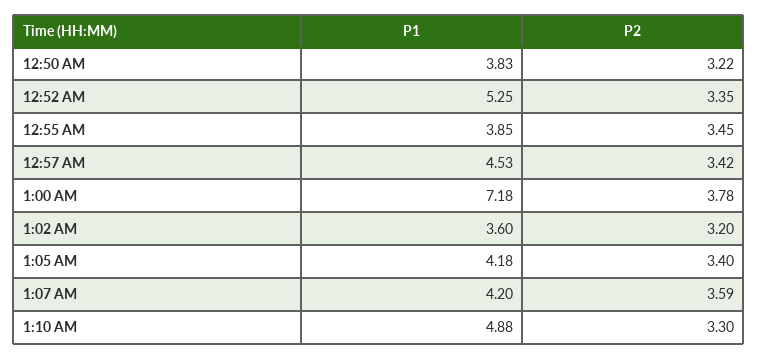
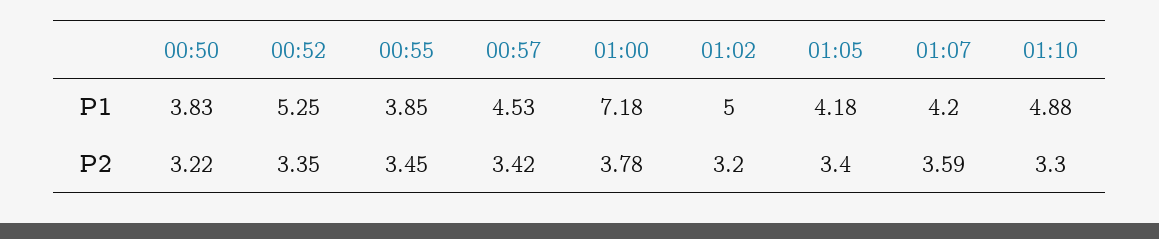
P1, 1:02 AM: 3.6 -> 5

